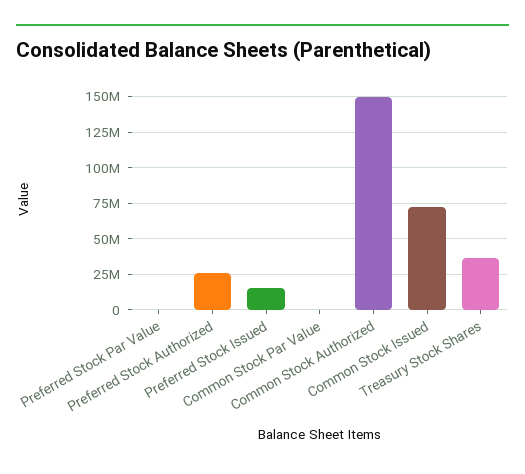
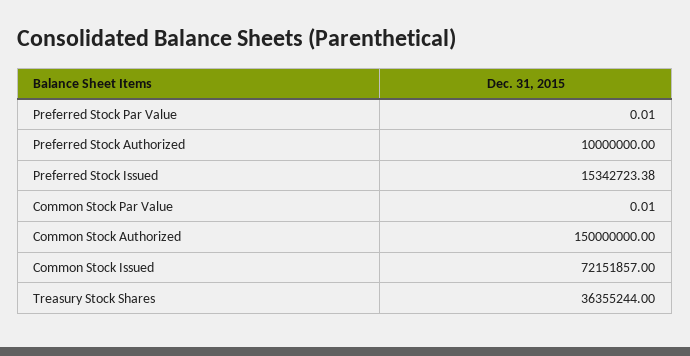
Preferred Stock Authorized: 25000000 -> 10000000

